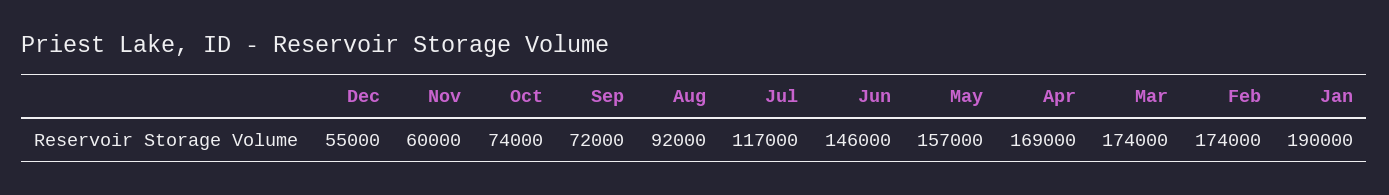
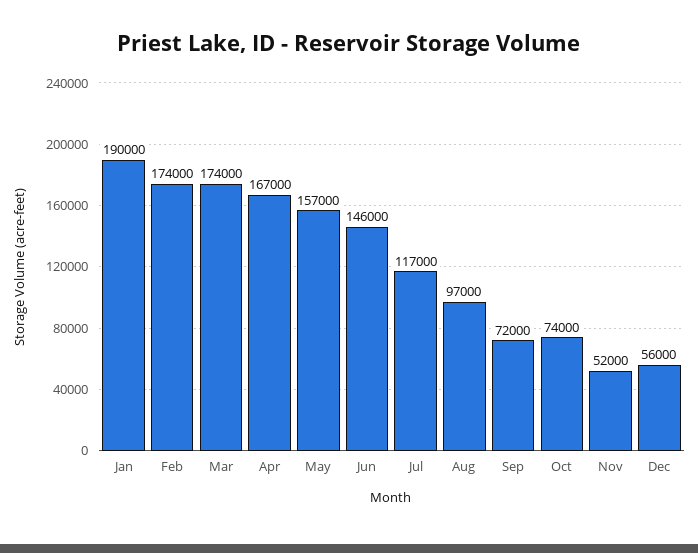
Dec: 55000 -> 56000
Nov: 60000 -> 52000
Aug: 92000 -> 97000
Apr: 169000 -> 167000

